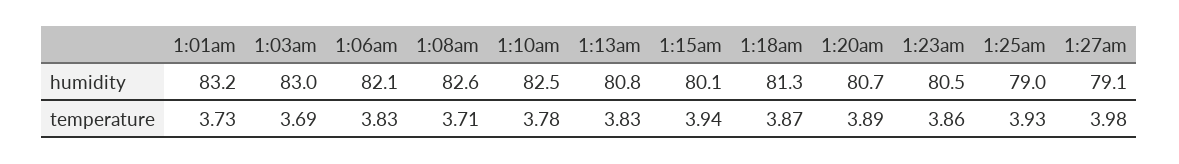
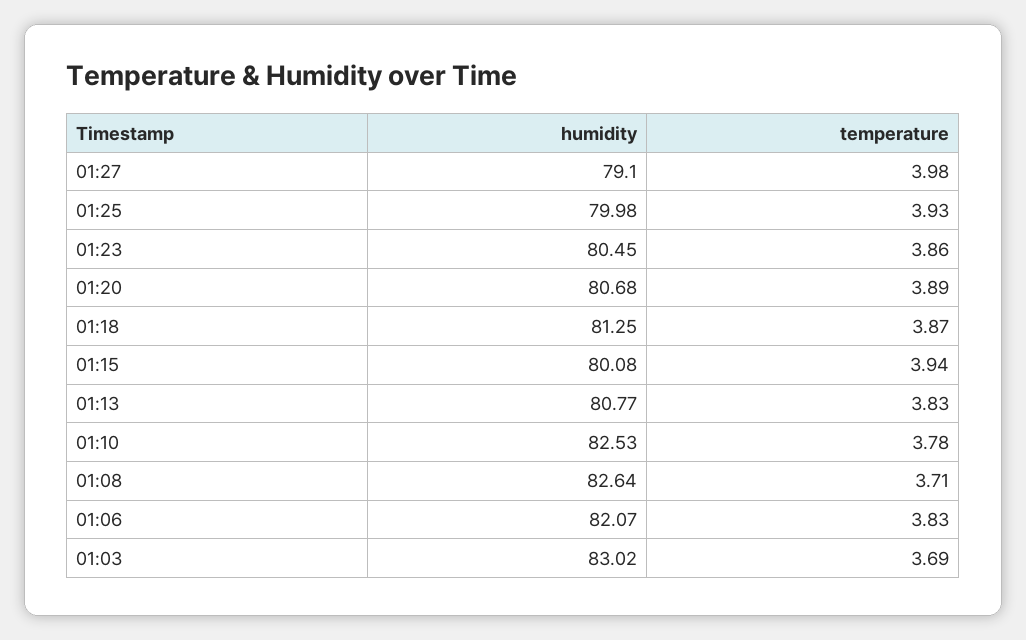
1:01am, humidity: 83.2 -> none
1:25am, humidity: 79 -> 79.98
1:01am, temperature: 3.73 -> none

